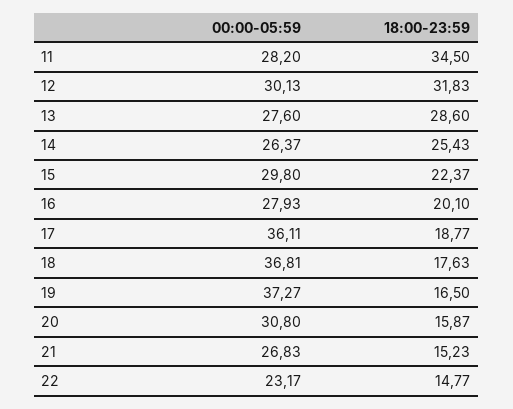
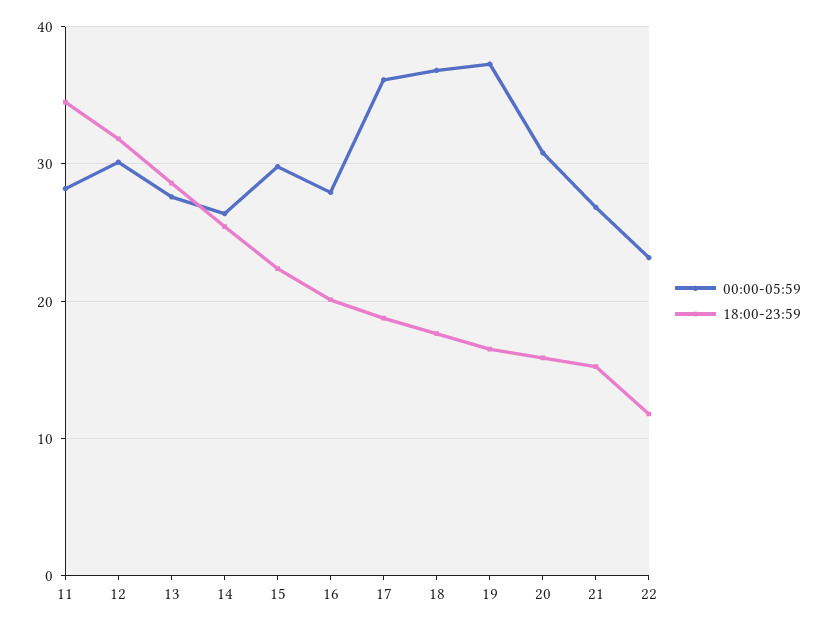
18:00-23:59, 22: 14.77 -> 12

